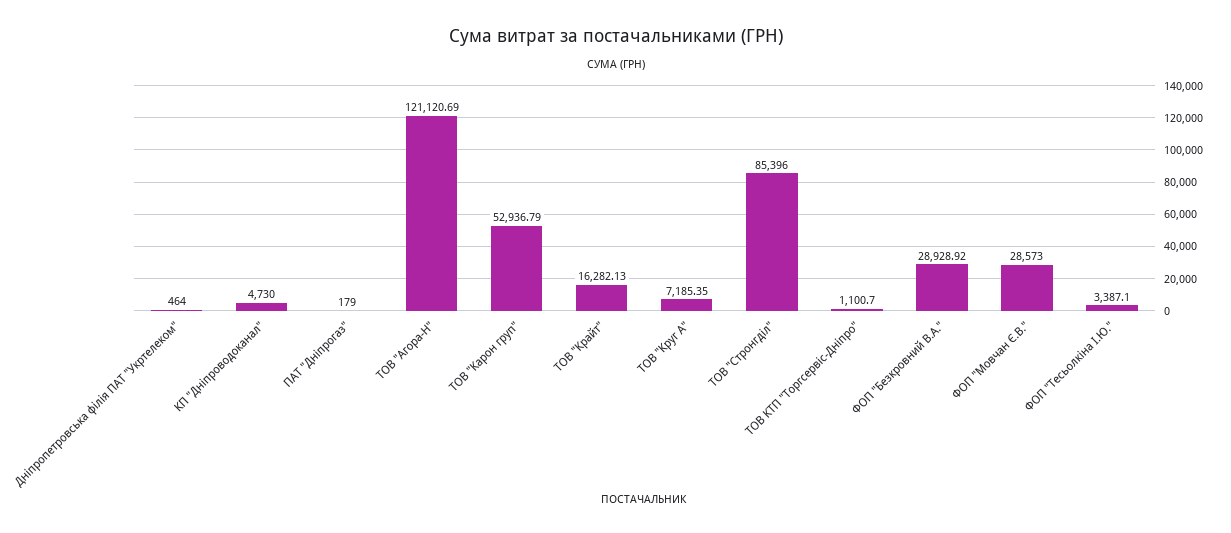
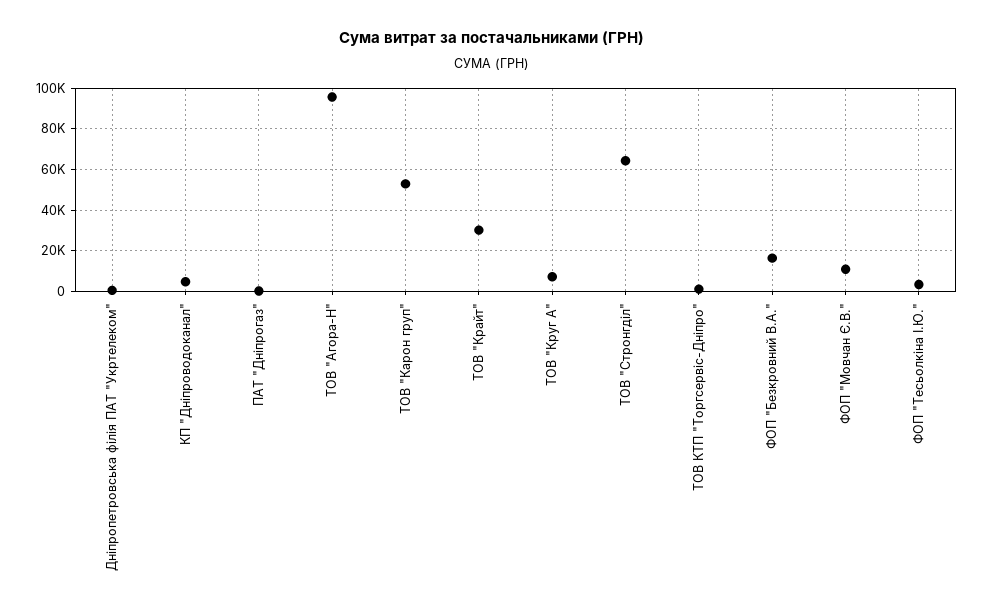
ТОВ "Агора-Н": 121120.69 -> 95000
ТОВ "Крайт": 16282.13 -> 30000
ТОВ "Стронгділ": 85396 -> 65000
ФОП "Безкровний В.А.": 28928.92 -> 15000
ФОП "Мовчан Є.В.": 28573 -> 10000

